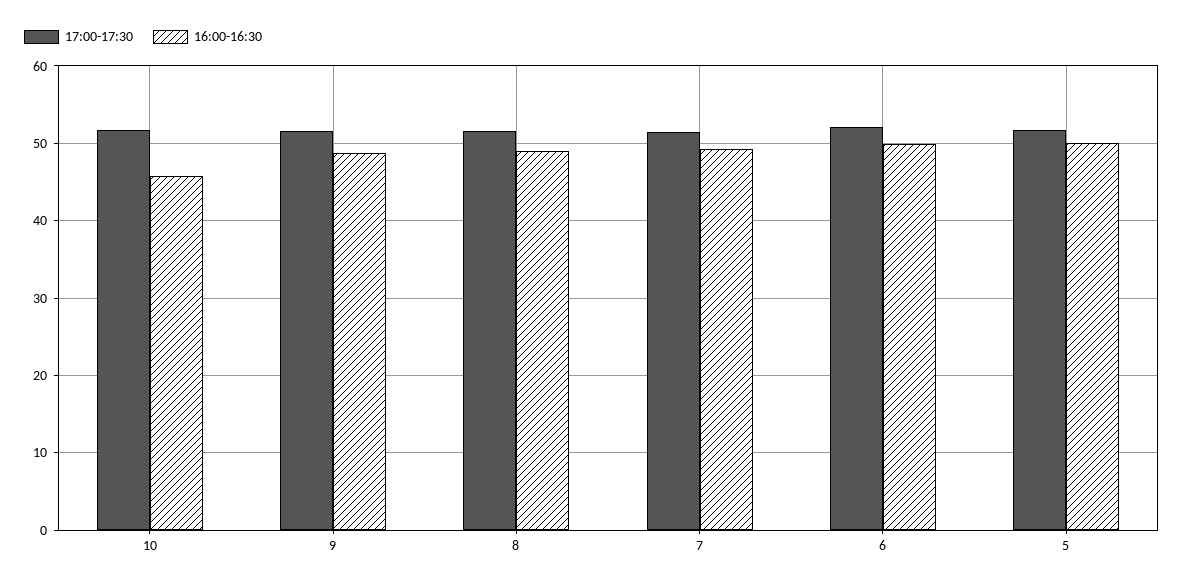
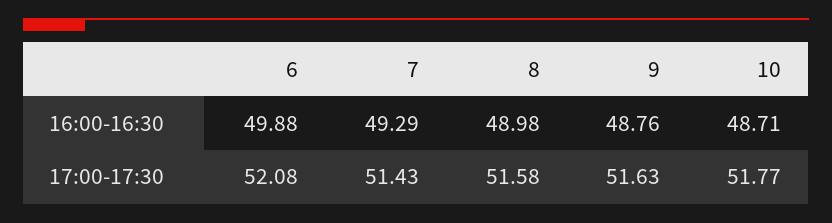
16:00-16:30, 10: 46 -> 48.71
17:00-17:30, 5: 52 -> none
16:00-16:30, 5: 50 -> none

